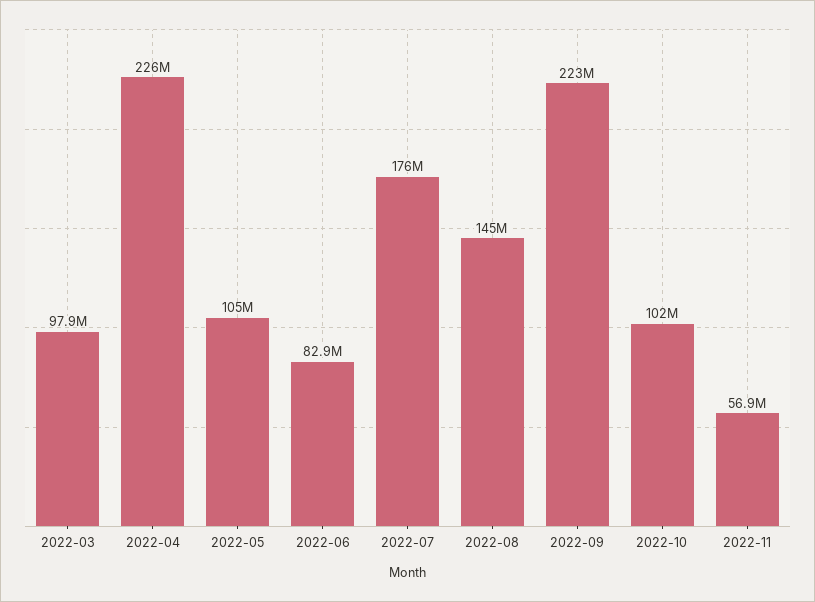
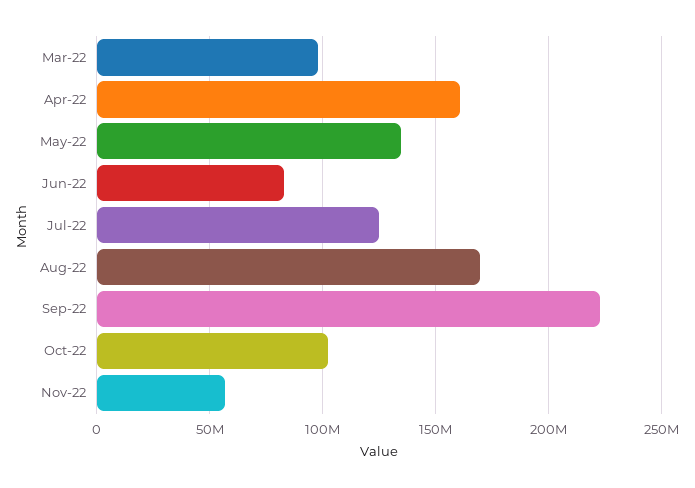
2022-04: 226000000 -> 160000000
2022-05: 105000000 -> 135000000
2022-07: 176000000 -> 125000000
2022-08: 145000000 -> 170000000

